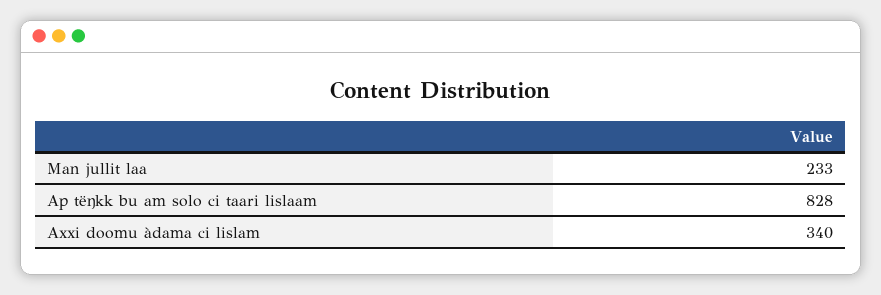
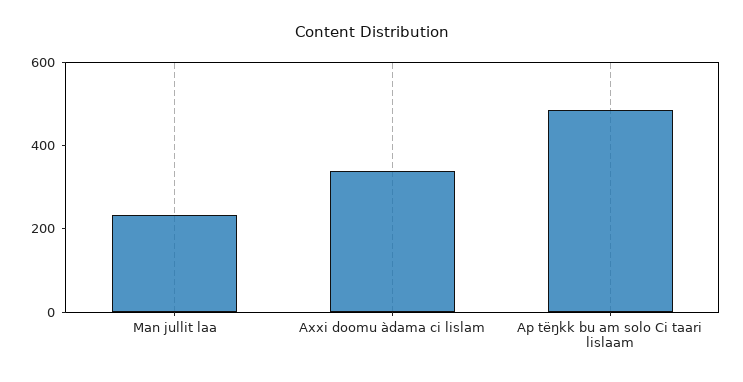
Ap tëŋkk bu am solo ci taari lislaam: 828 -> 500

